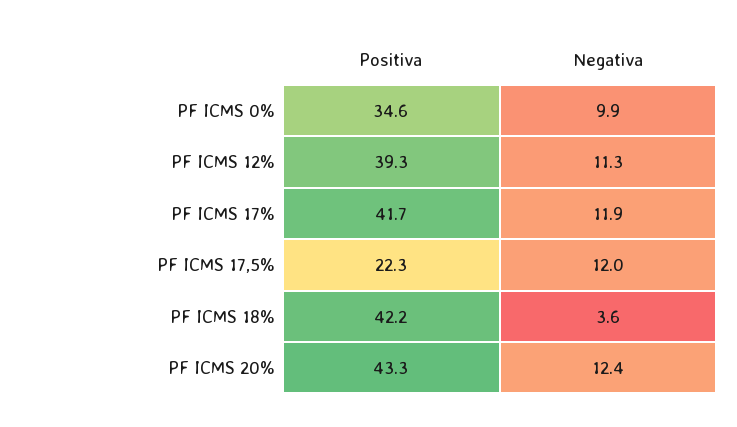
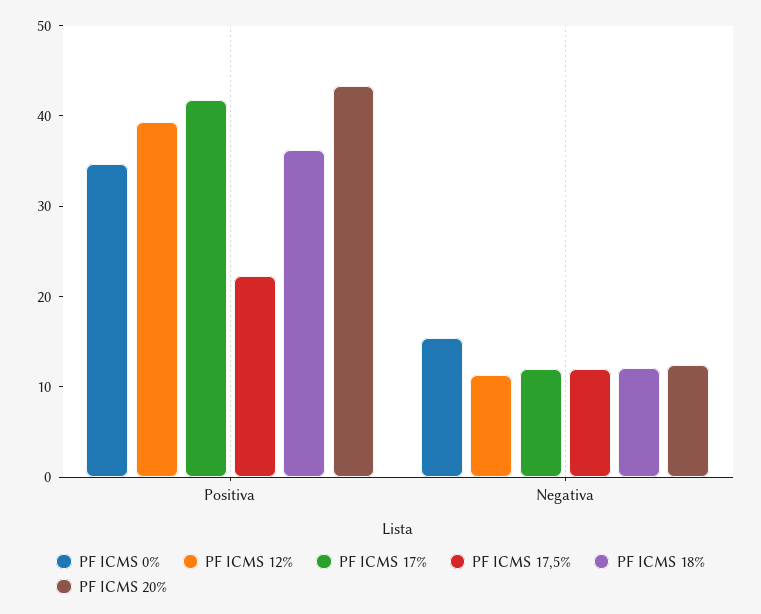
PF ICMS 0%, Negativa: 9.9 -> 16
PF ICMS 18%, Positiva: 42.2 -> 36
PF ICMS 18%, Negativa: 3.6 -> 12

